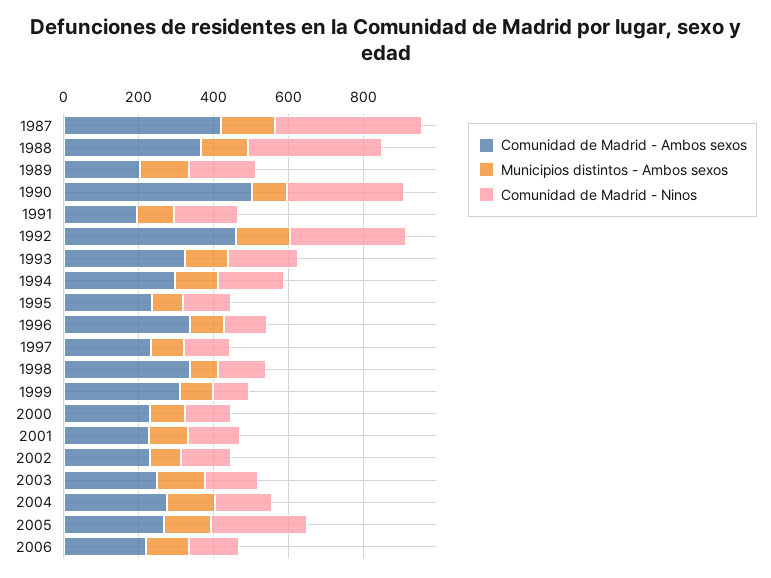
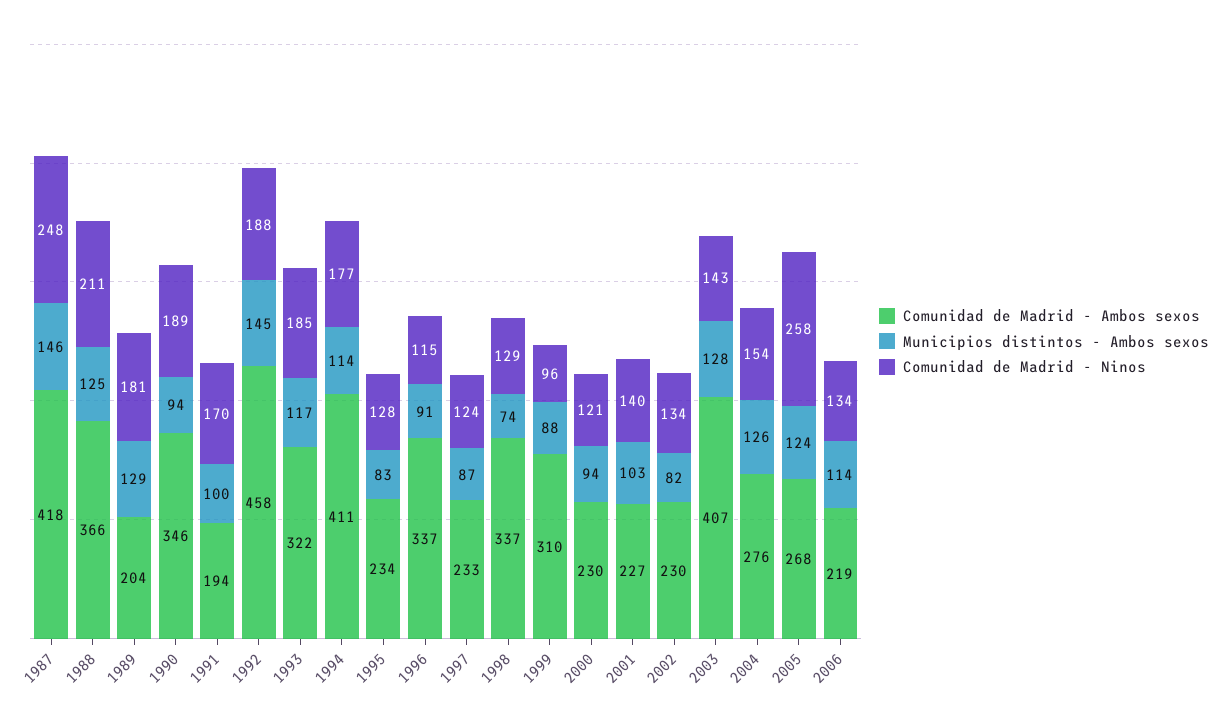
Comunidad de Madrid - Ninos, 1987: 400 -> 248
Comunidad de Madrid - Ninos, 1988: 350 -> 211
Comunidad de Madrid - Ambos sexos, 1990: 500 -> 346
Comunidad de Madrid - Ninos, 1990: 300 -> 189
Comunidad de Madrid - Ninos, 1992: 300 -> 188
Comunidad de Madrid - Ambos sexos, 1994: 300 -> 411
Comunidad de Madrid - Ambos sexos, 2003: 250 -> 407

